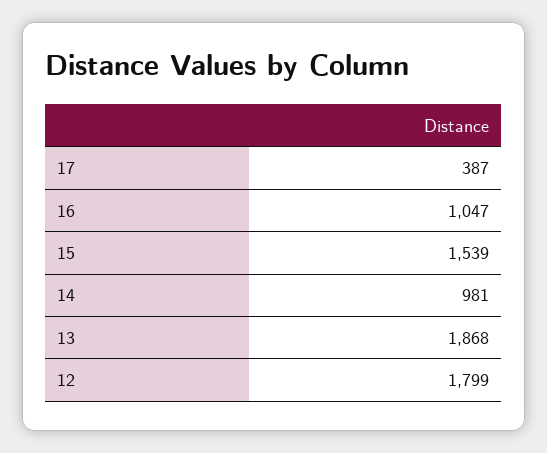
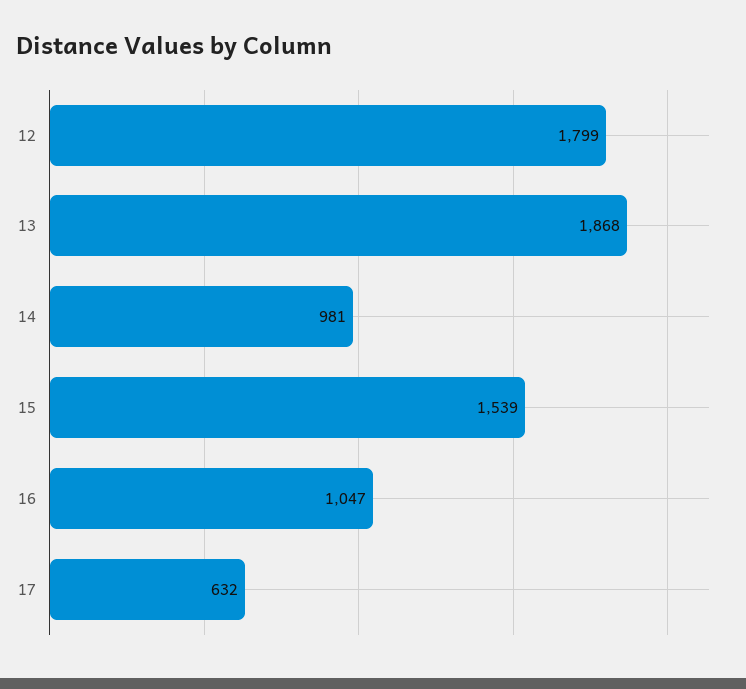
17: 387 -> 632

